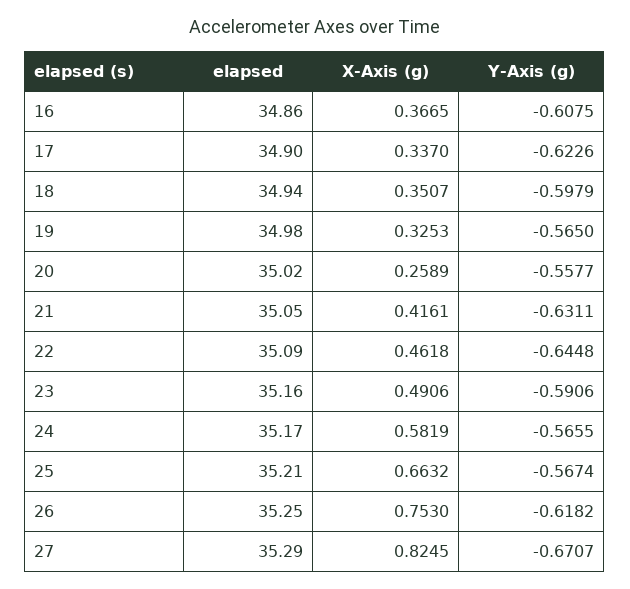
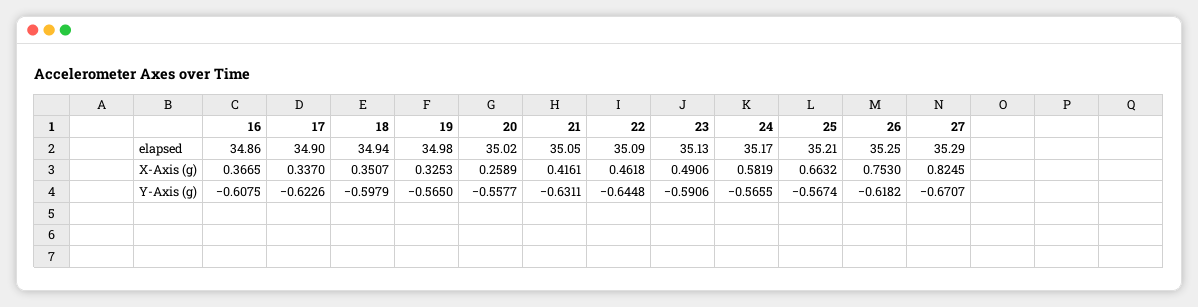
elapsed, 23: 35.16 -> 35.13

